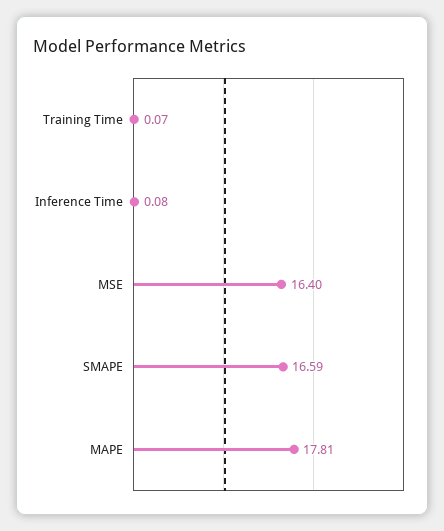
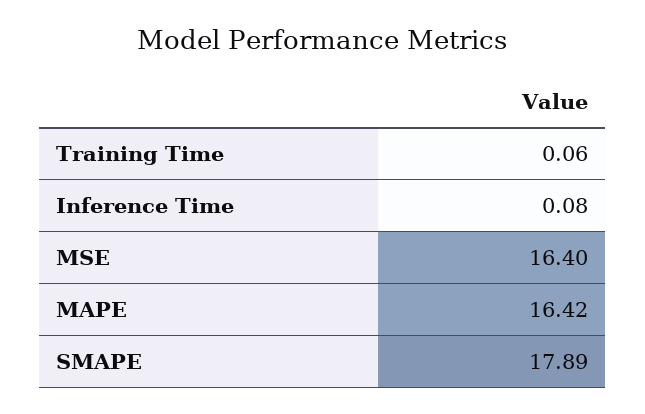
Training Time: 0.07 -> 0.06
SMAPE: 16.59 -> 17.89
MAPE: 17.81 -> 16.42

